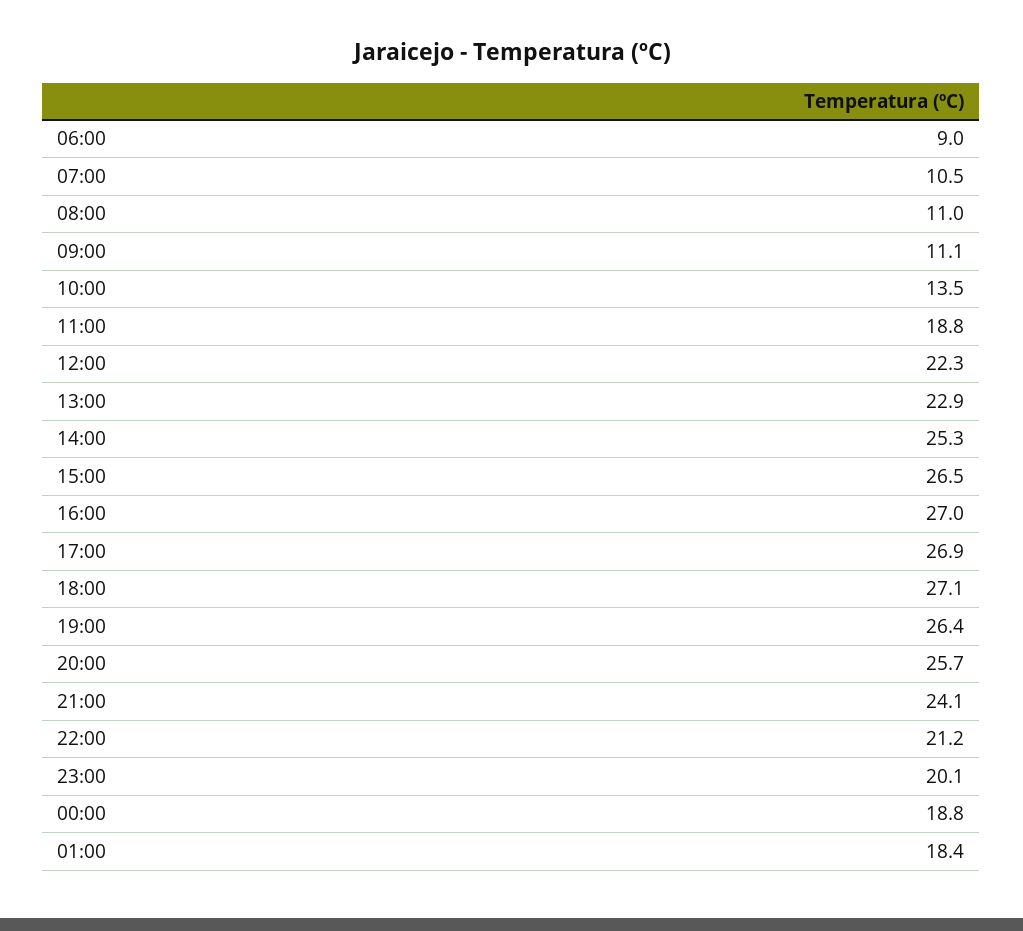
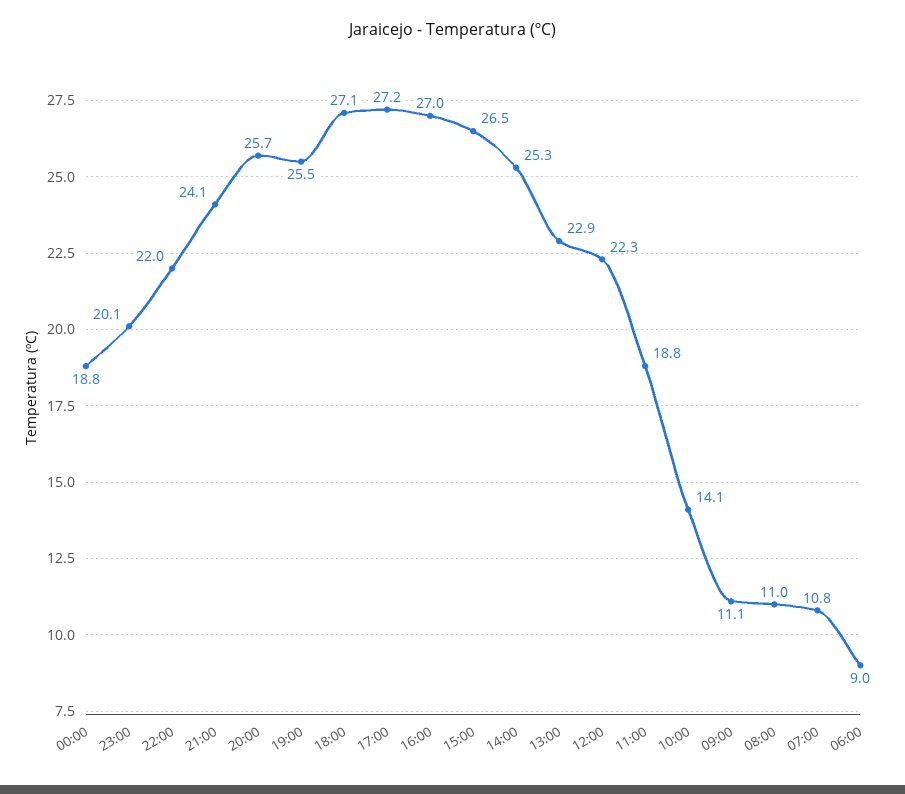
07:00: 10.5 -> 10.8
10:00: 13.5 -> 14.1
17:00: 26.9 -> 27.2
19:00: 26.4 -> 25.5
22:00: 21.2 -> 22
01:00: 18.4 -> none

